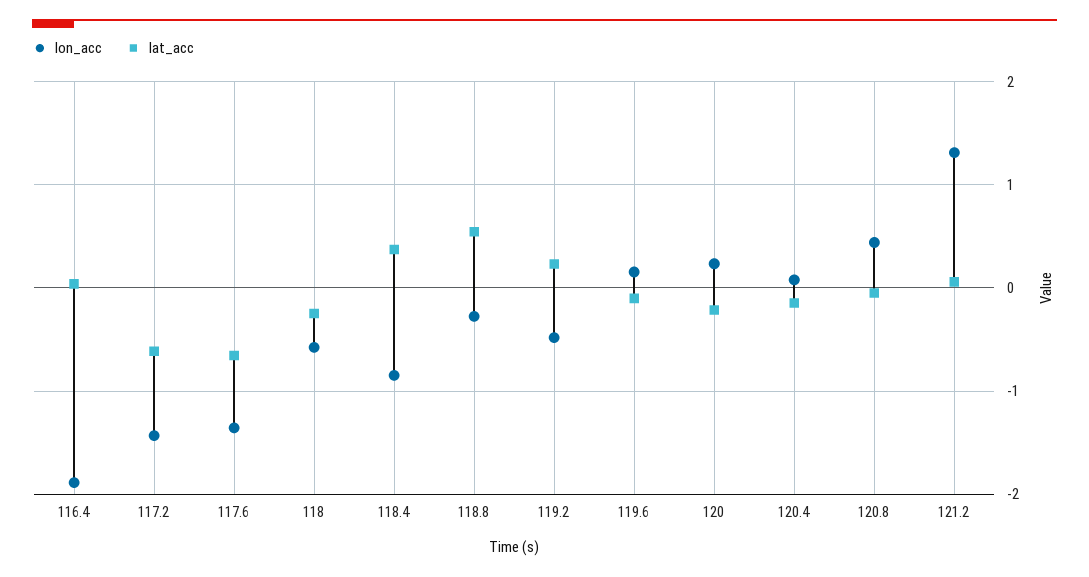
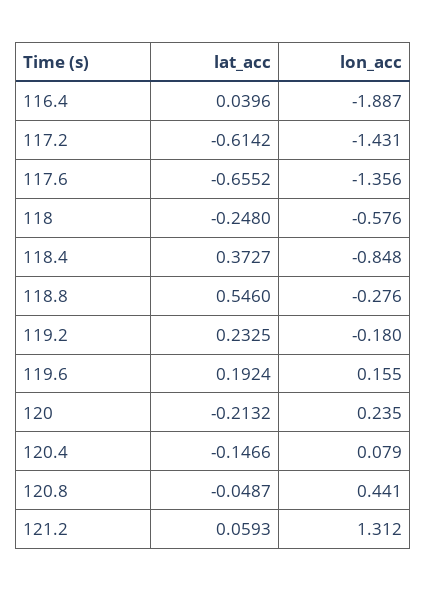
lon_acc, 119.2: -0.5 -> -0.18
lat_acc, 119.6: -0.1 -> 0.1924

